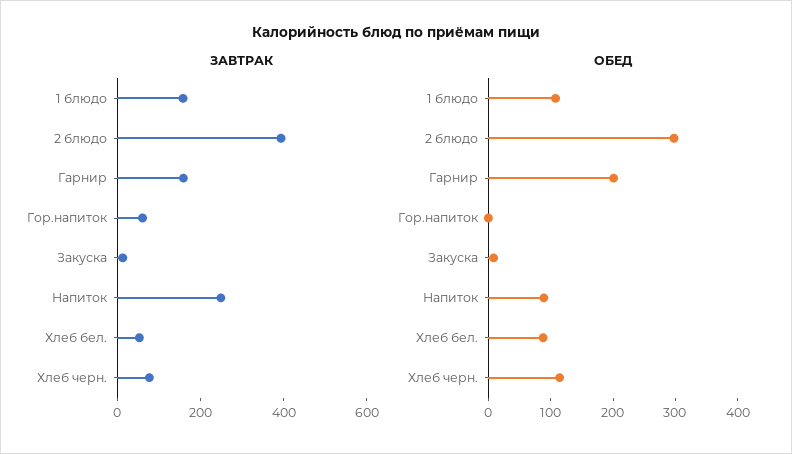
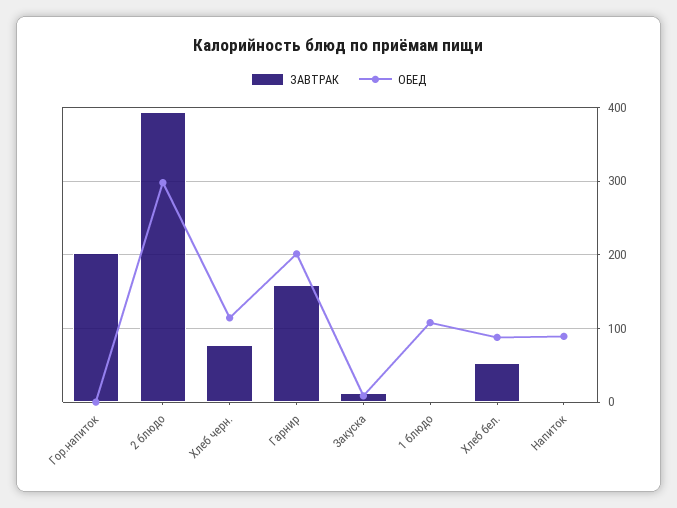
ЗАВТРАК, 1 блюдо: 150 -> 0
ЗАВТРАК, Гор.напиток: 50 -> 200
ЗАВТРАК, Напиток: 250 -> 0

